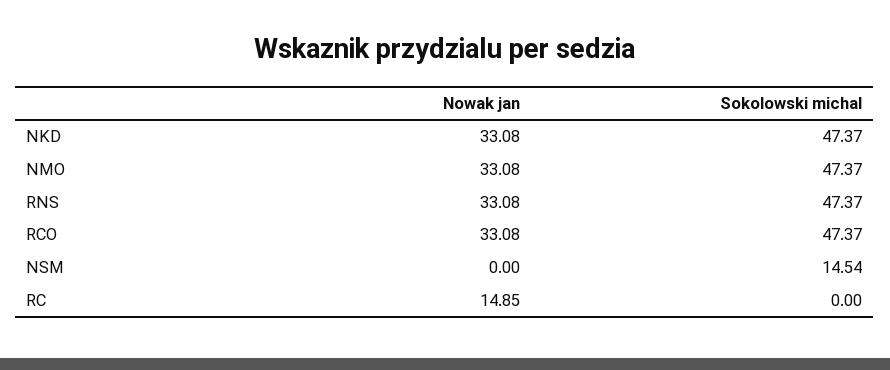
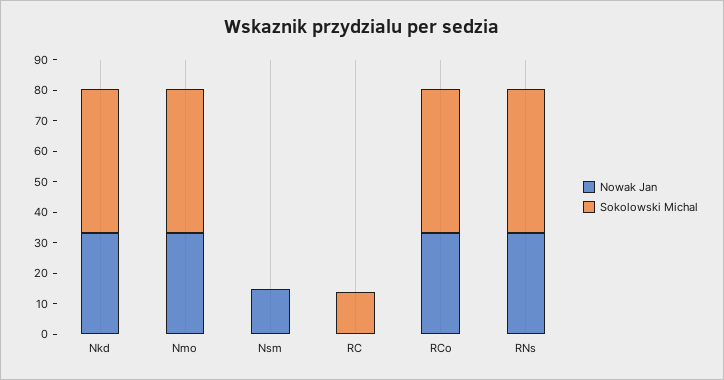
Nowak jan, NSM: 0 -> 15
Sokolowski michal, NSM: 14.54 -> 0
Nowak jan, RC: 14.85 -> 0
Sokolowski michal, RC: 0 -> 15

